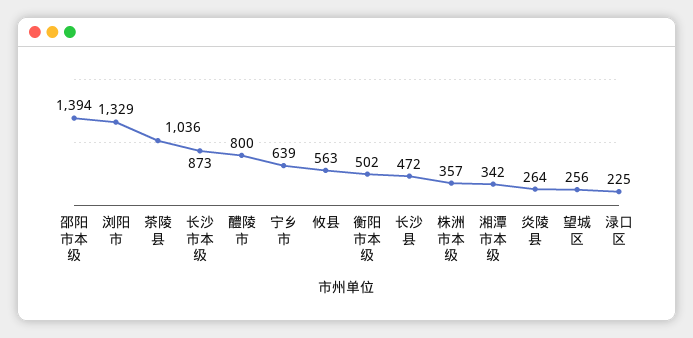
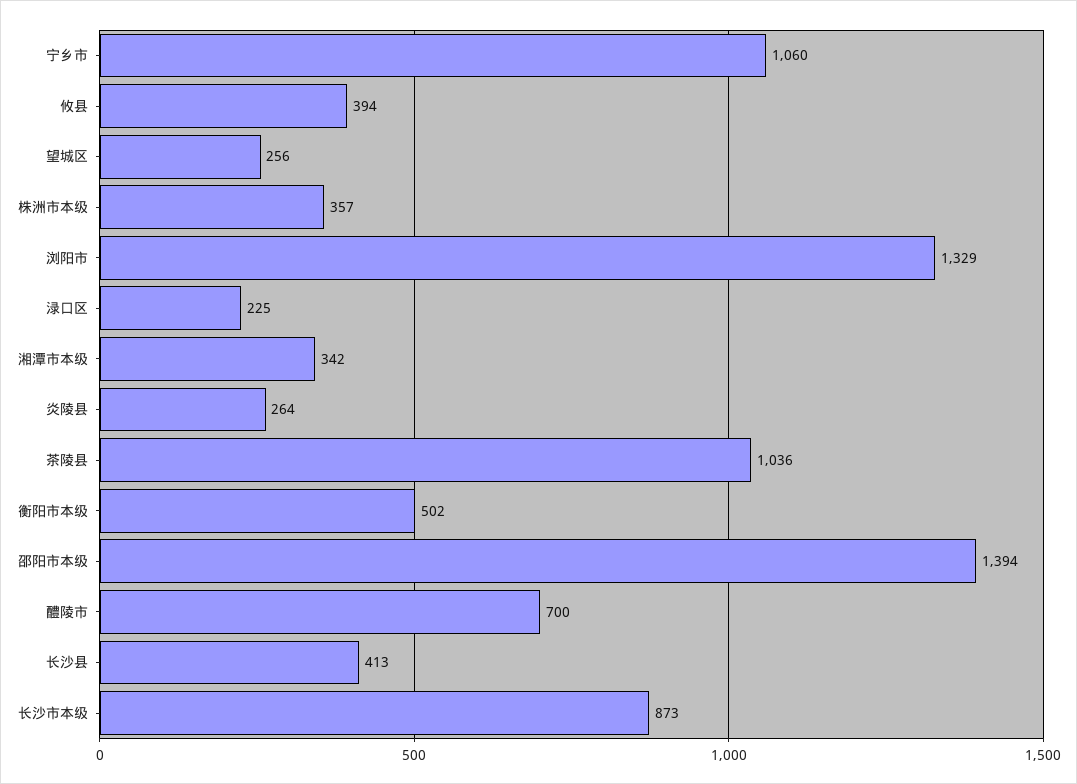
醴陵市: 800 -> 700
宁乡市: 639 -> 1060
攸县: 563 -> 394
长沙县: 472 -> 413

